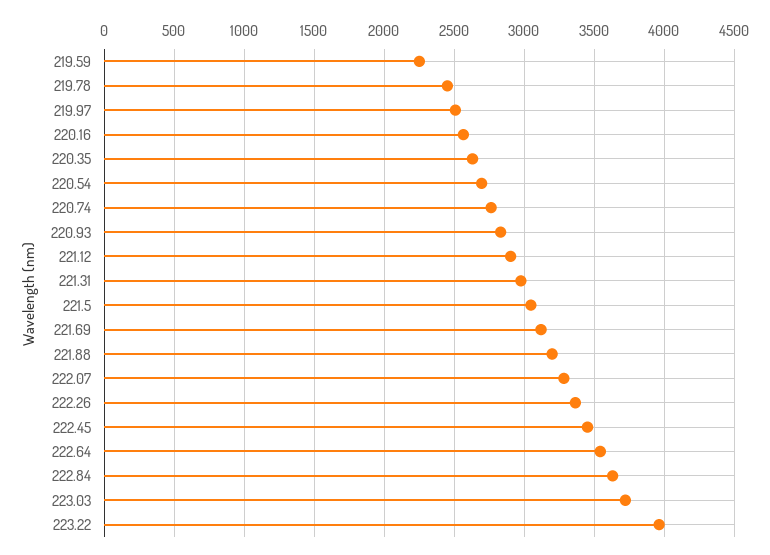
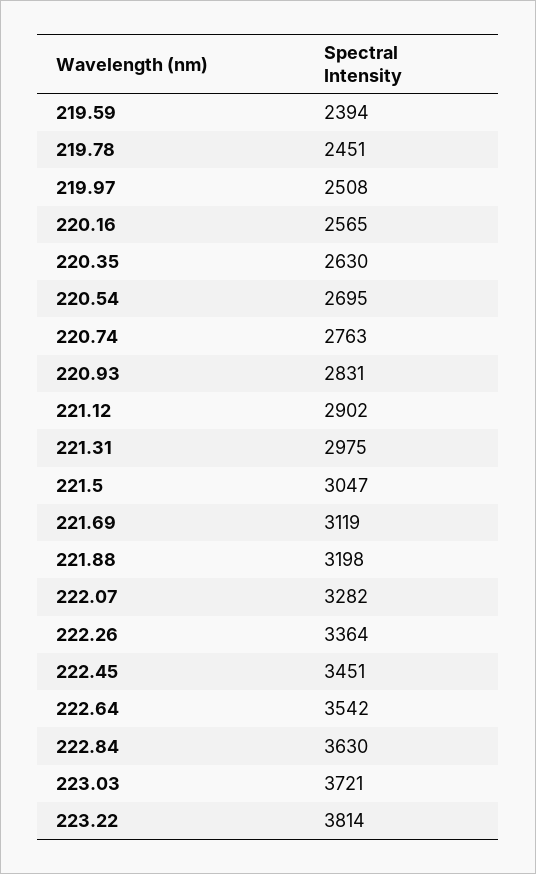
219.59: 2250 -> 2394
223.22: 3950 -> 3814

